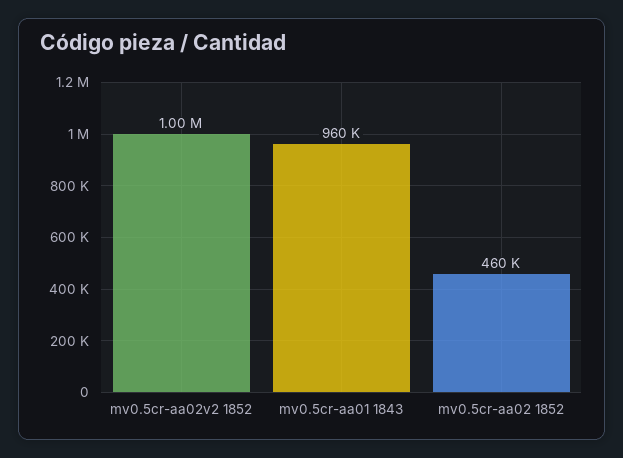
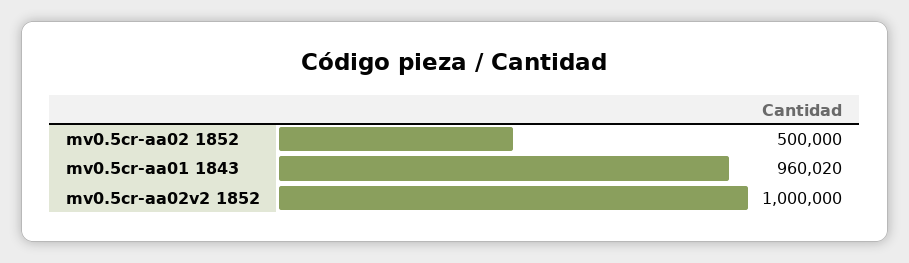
mv0.5cr-aa02 1852: 460000 -> 500000

